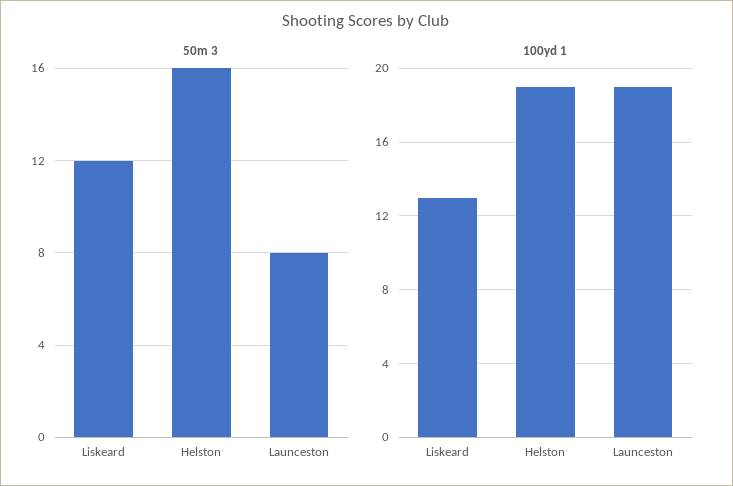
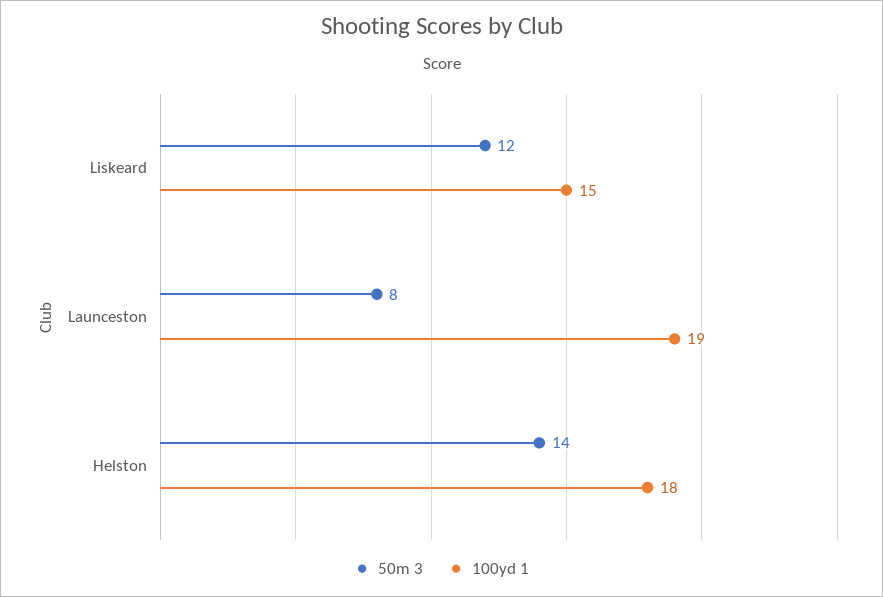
50m 3, Helston: 16 -> 14
100yd 1, Liskeard: 13 -> 15
100yd 1, Helston: 19 -> 18

